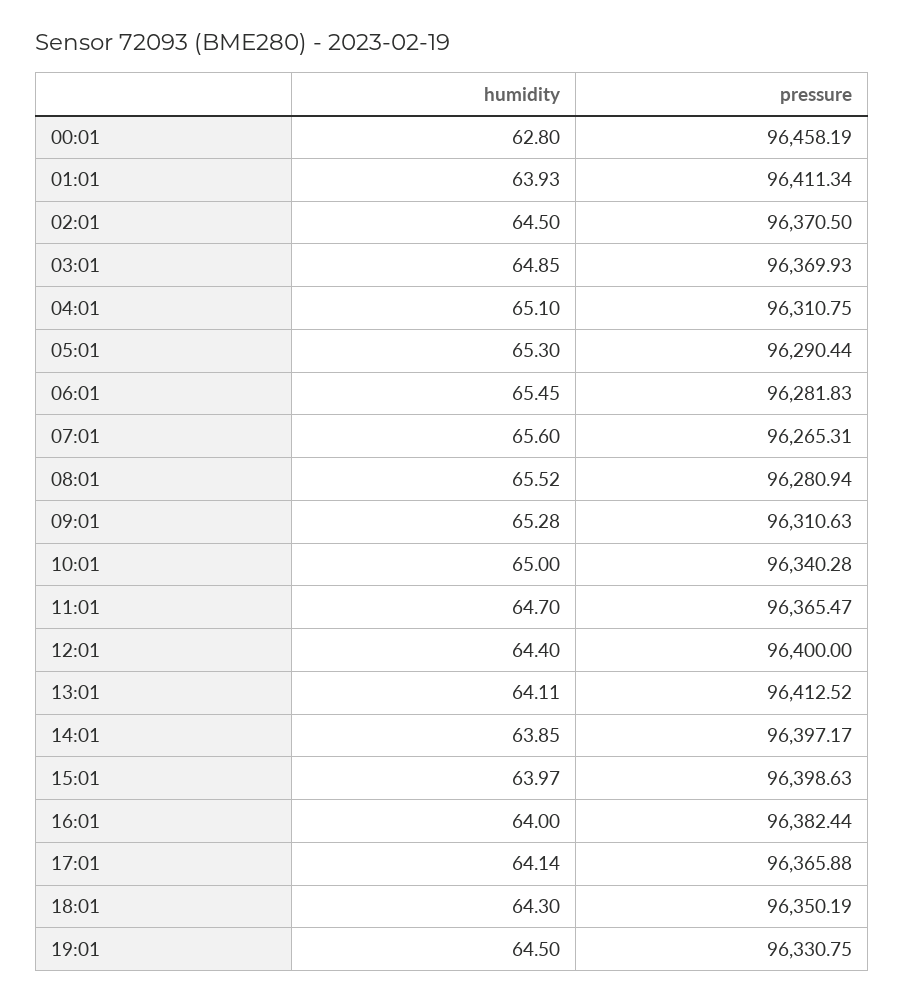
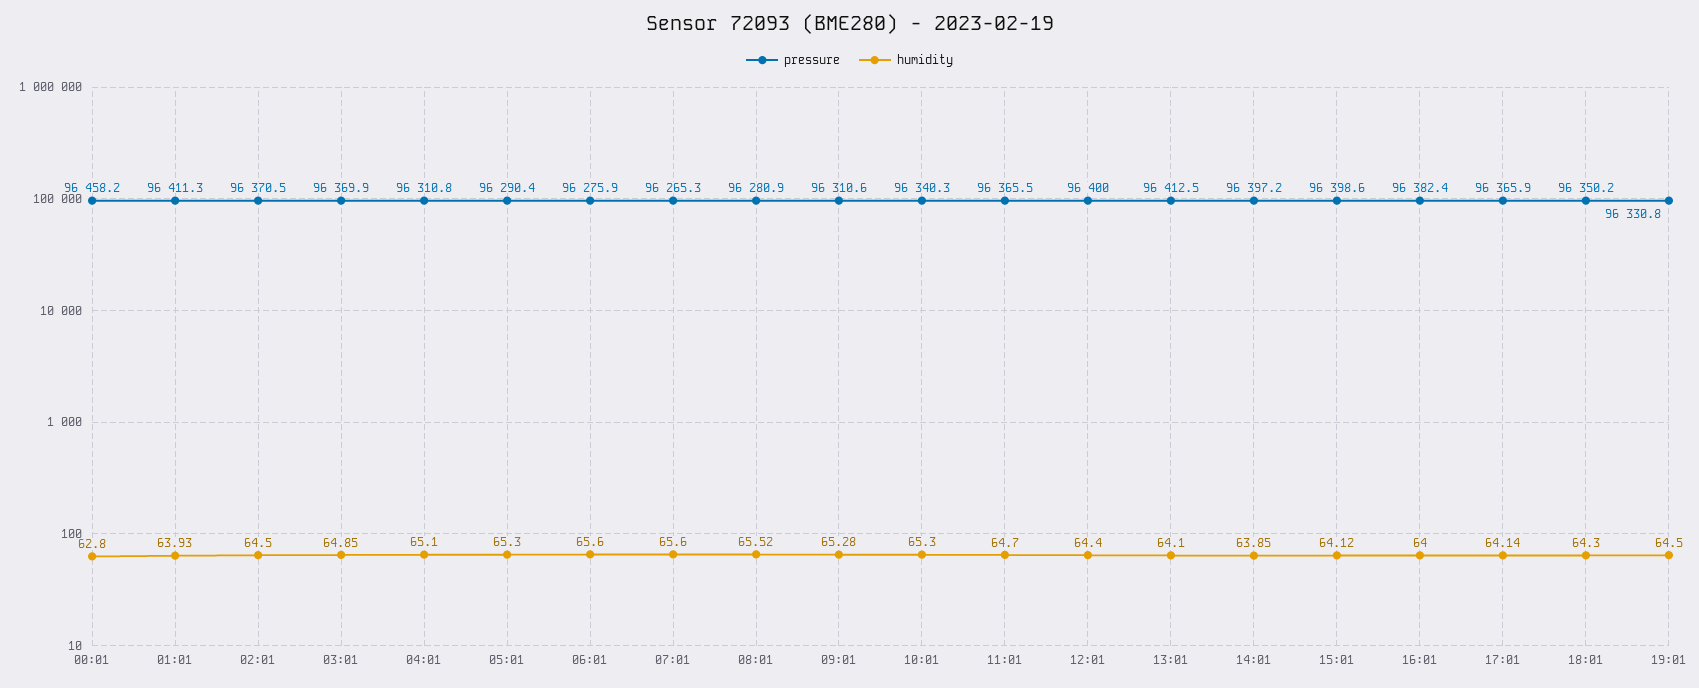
humidity, 06:01: 65.45 -> 65.6
pressure, 06:01: 96281.83 -> 96275.9
humidity, 10:01: 65 -> 65.3
humidity, 13:01: 64.11 -> 64.1
humidity, 15:01: 63.97 -> 64.12

